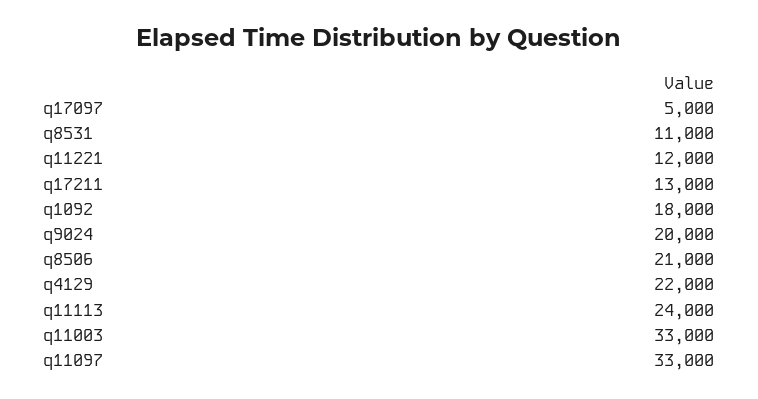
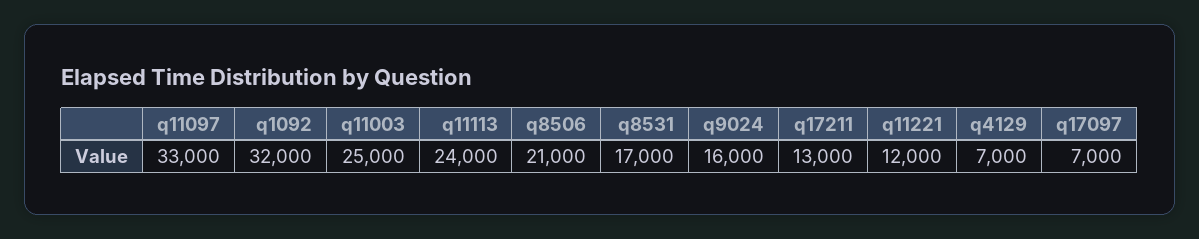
q17097: 5000 -> 7000
q8531: 11000 -> 17000
q1092: 18000 -> 32000
q9024: 20000 -> 16000
q4129: 22000 -> 7000
q11003: 33000 -> 25000

